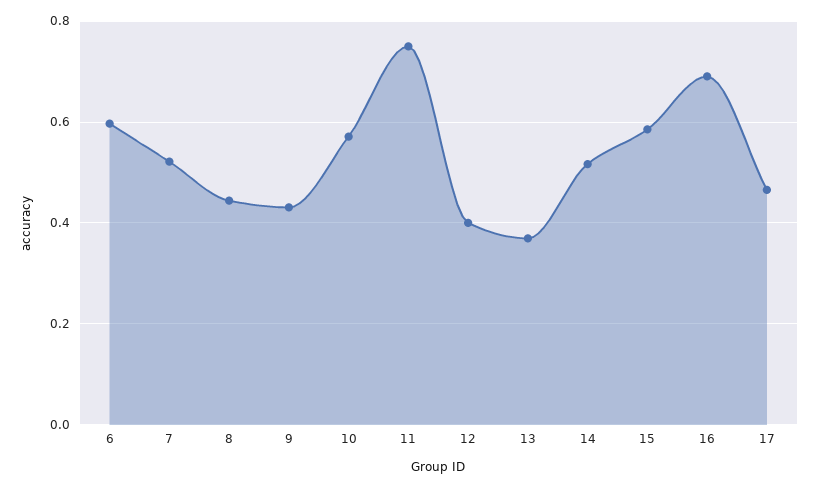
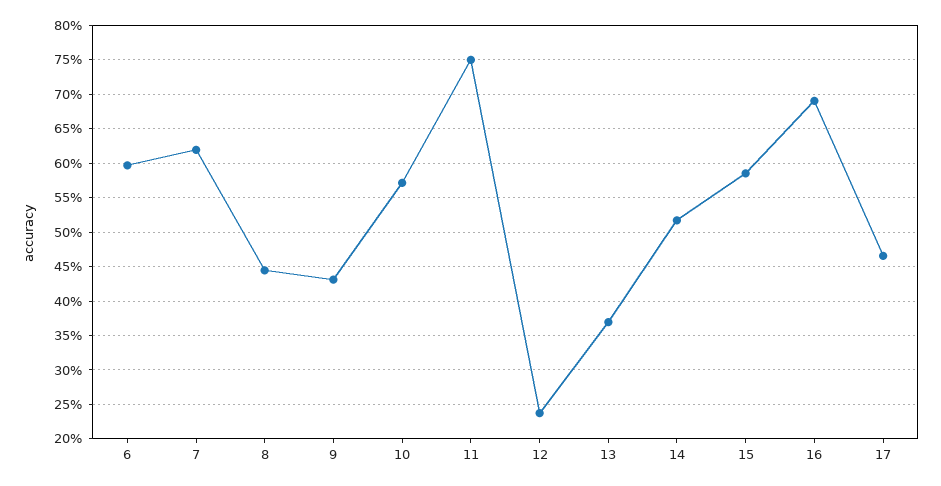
7: 0.52 -> 0.62
12: 0.4 -> 0.24

